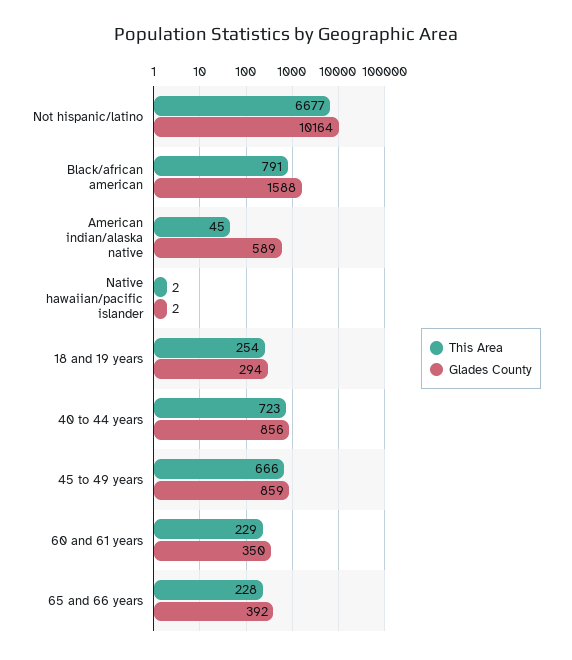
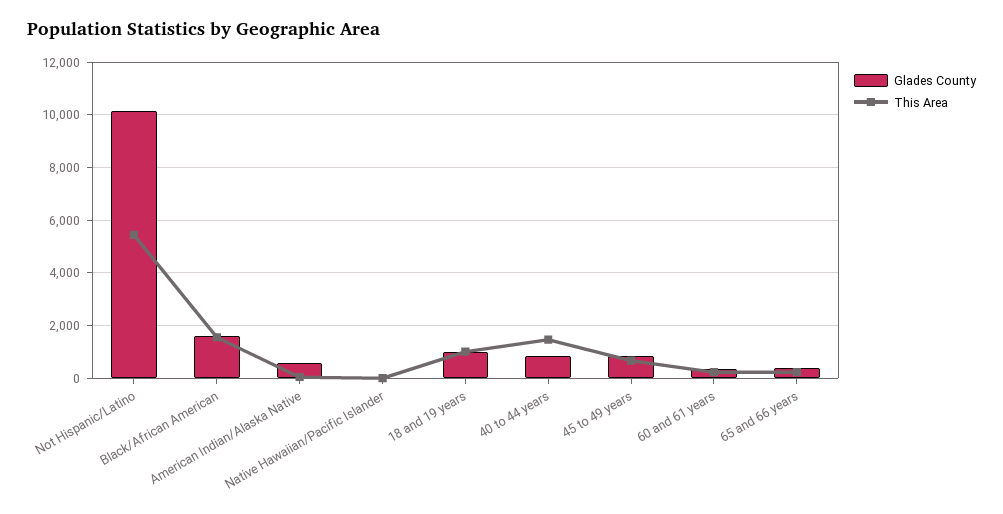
This Area, Not hispanic/latino: 6677 -> 5500
This Area, Black/african american: 791 -> 1500
This Area, 18 and 19 years: 254 -> 1000
Glades County, 18 and 19 years: 294 -> 1000
This Area, 40 to 44 years: 723 -> 1500

